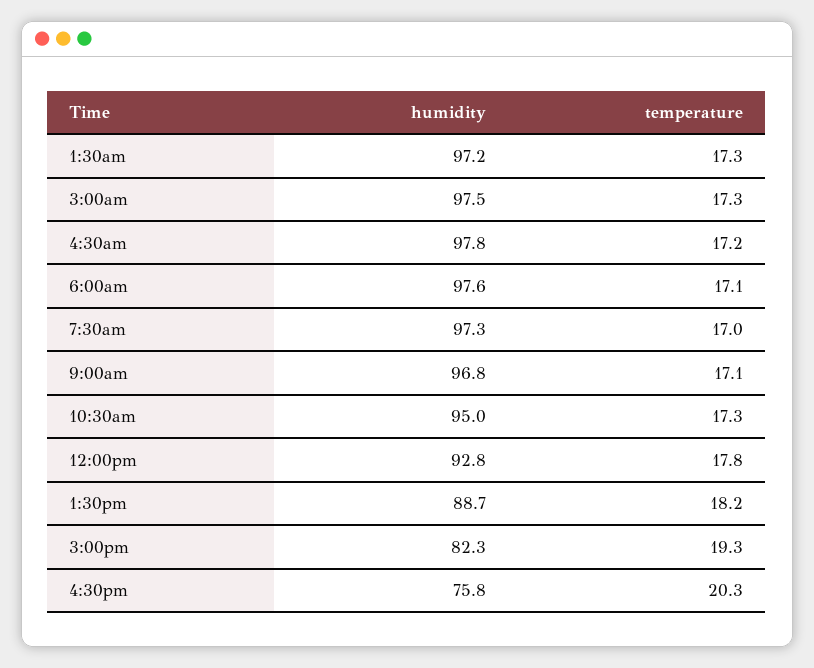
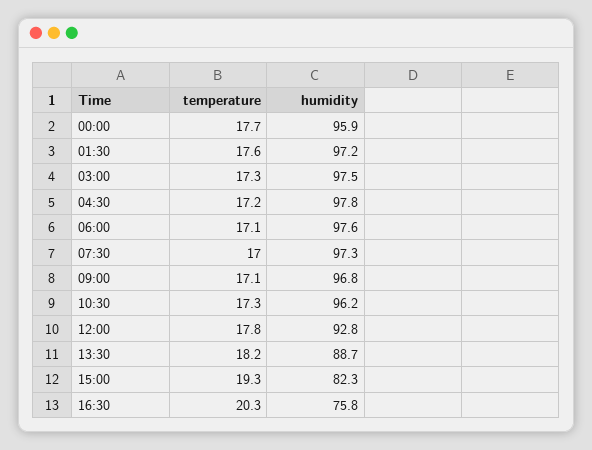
temperature, 1:30am: 17.3 -> 17.6
humidity, 10:30am: 95 -> 96.2
temperature, 00:00: none -> 17.7
humidity, 00:00: none -> 95.9

